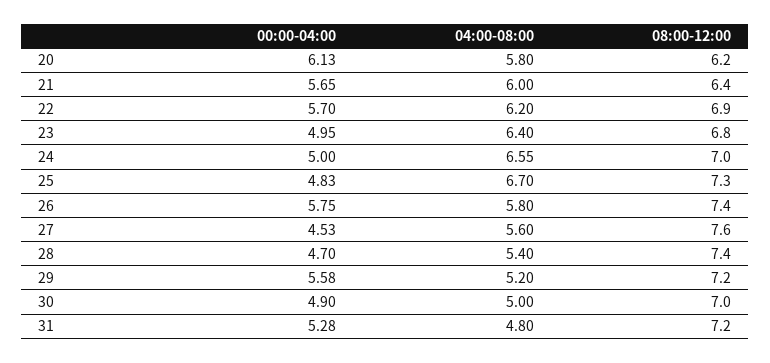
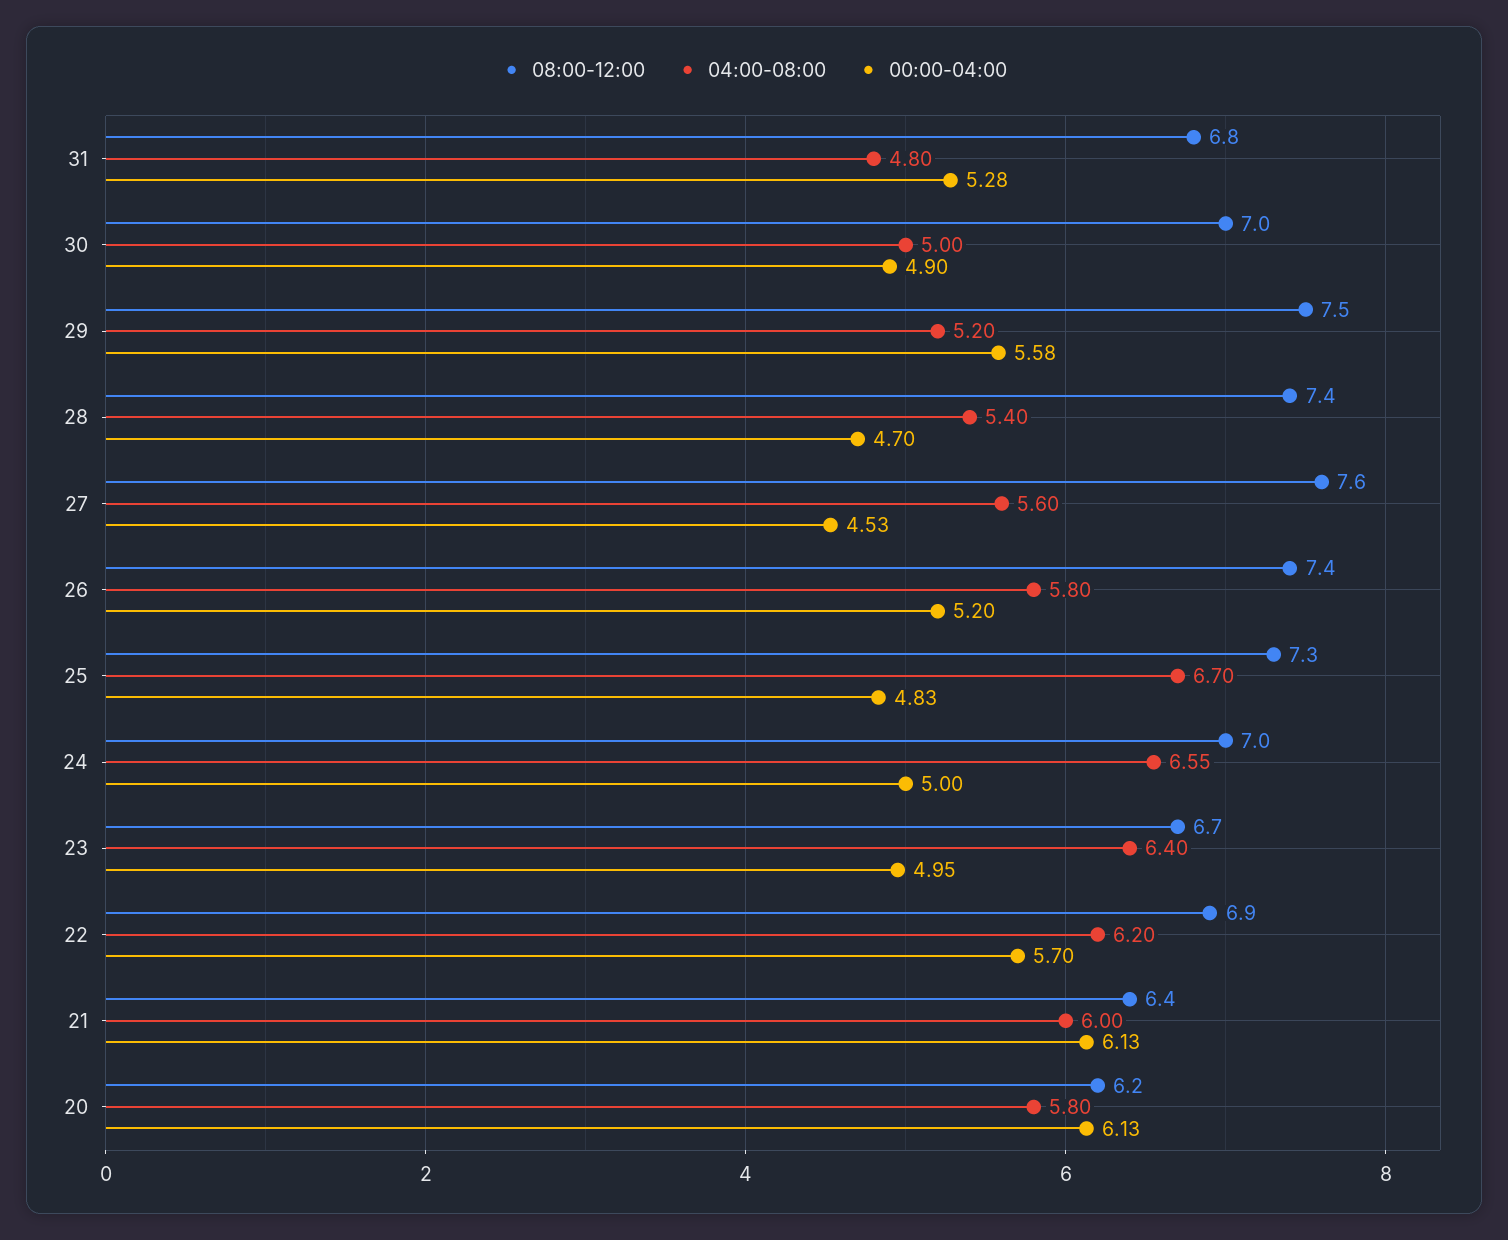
00:00-04:00, 21: 5.65 -> 6.13
08:00-12:00, 23: 6.8 -> 6.7
00:00-04:00, 26: 5.75 -> 5.2
08:00-12:00, 29: 7.2 -> 7.5
08:00-12:00, 31: 7.2 -> 6.8

